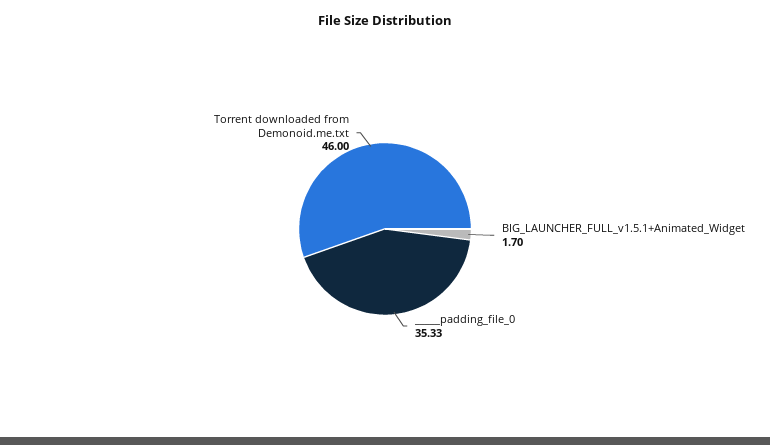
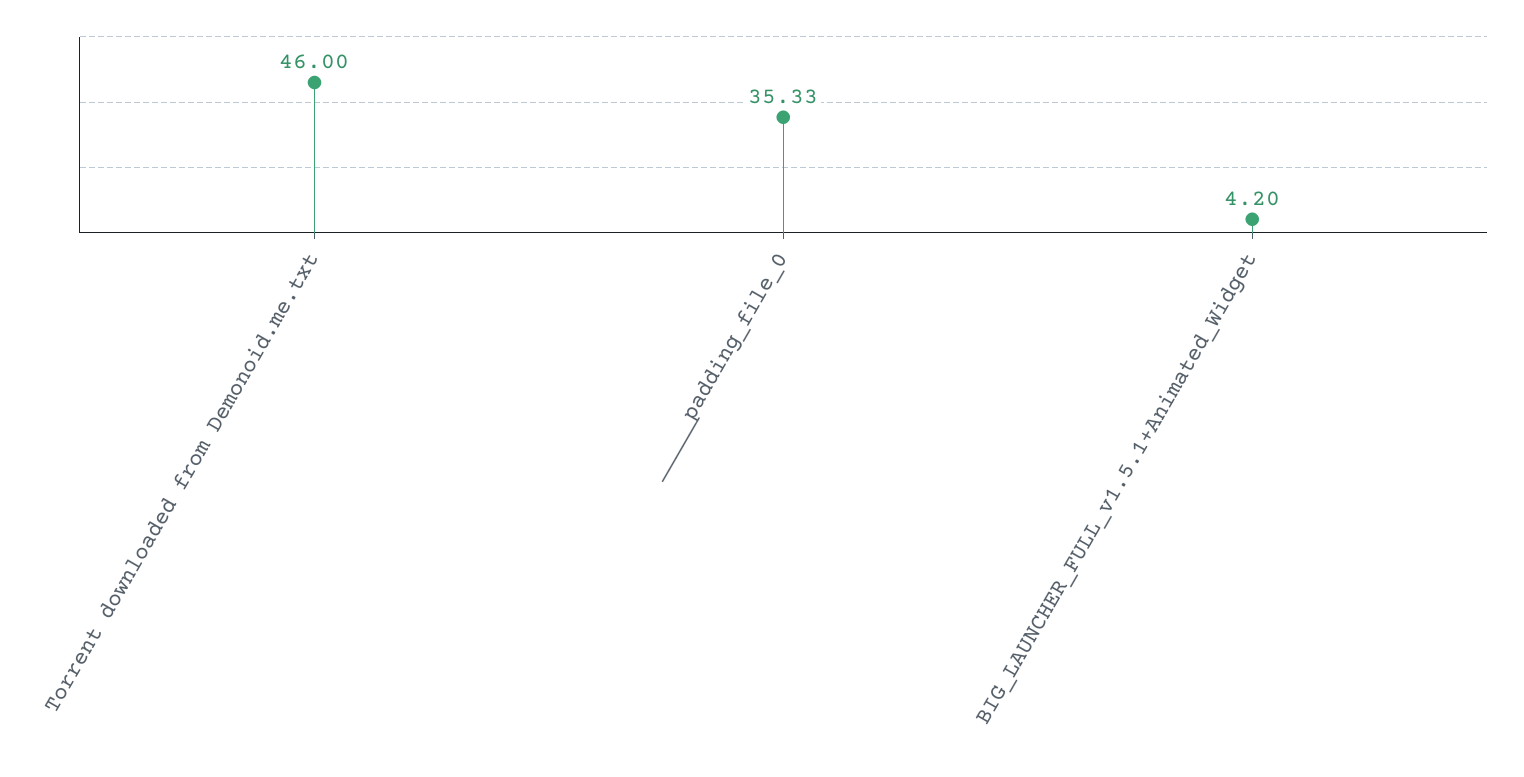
BIG_LAUNCHER_FULL_v1.5.1+Animated_Widget: 1.7 -> 4.2

